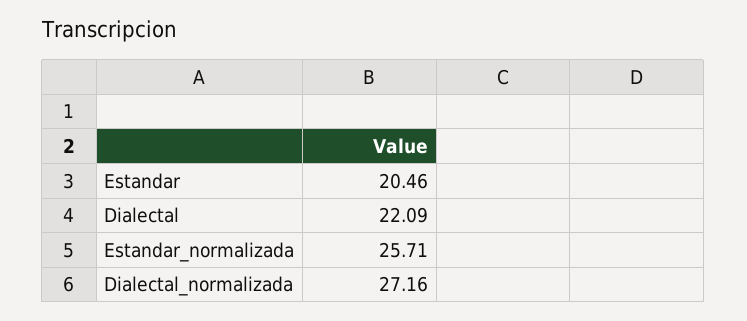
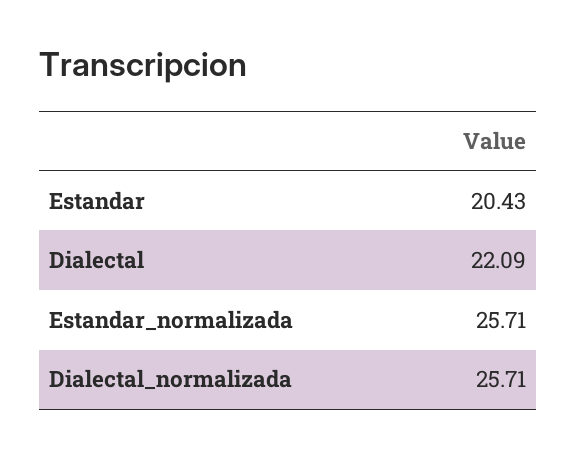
Estandar: 20.46 -> 20.43
Dialectal_normalizada: 27.16 -> 25.71

